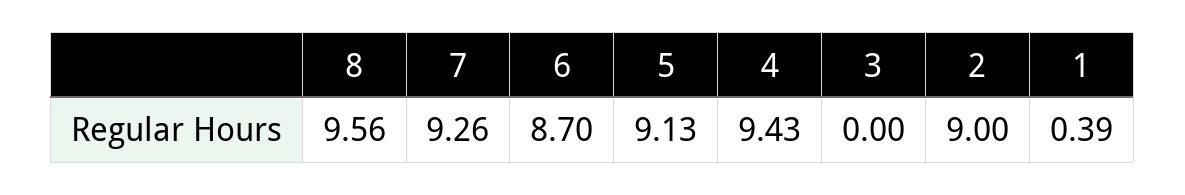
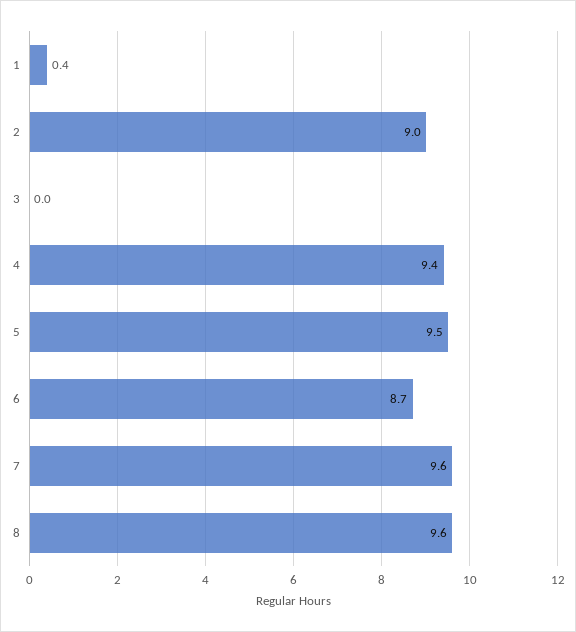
7: 9.26 -> 9.6
5: 9.13 -> 9.5

